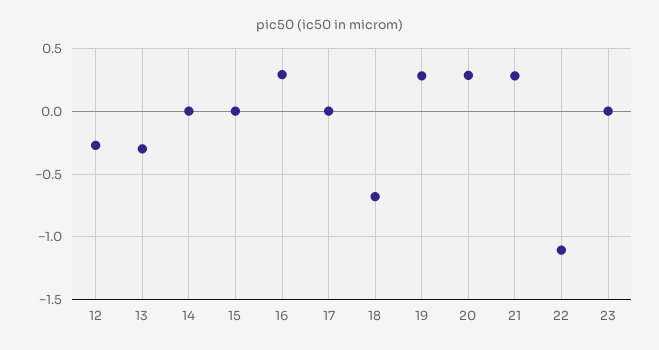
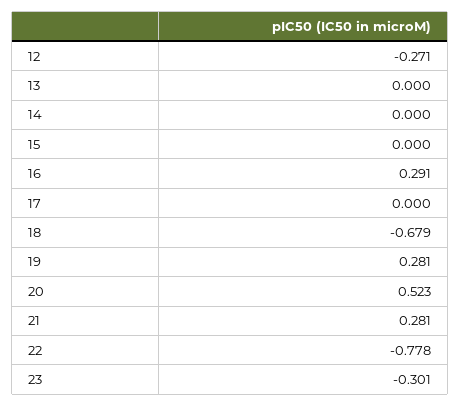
13: -0.3 -> 0
20: 0.3 -> 0.523
22: -1.1 -> -0.778
23: 0 -> -0.301

